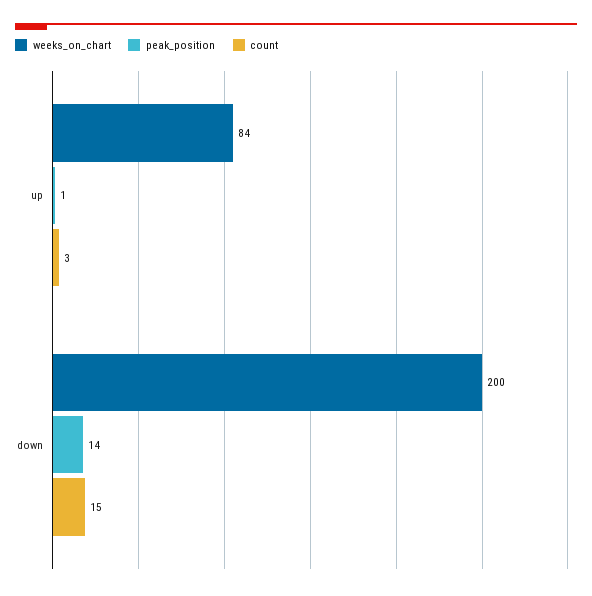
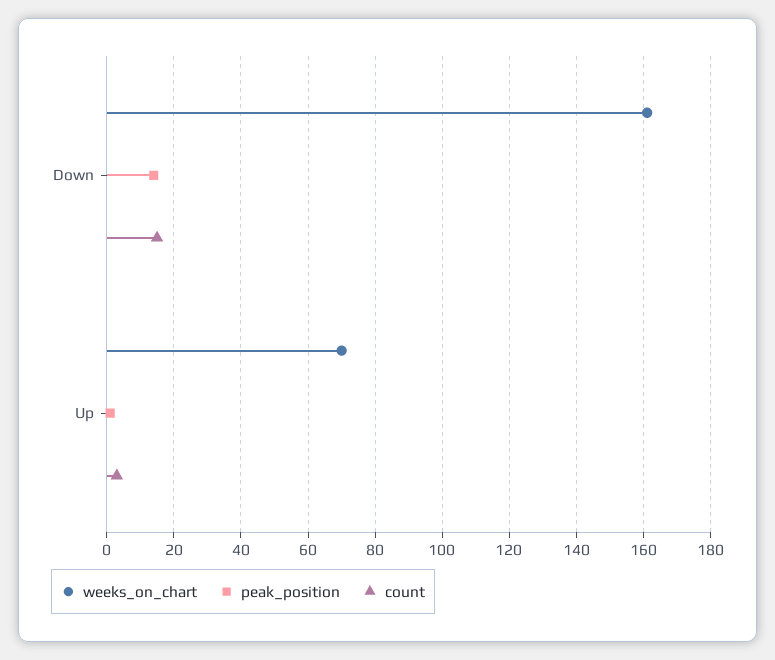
weeks_on_chart, up: 84 -> 70
weeks_on_chart, down: 200 -> 160

